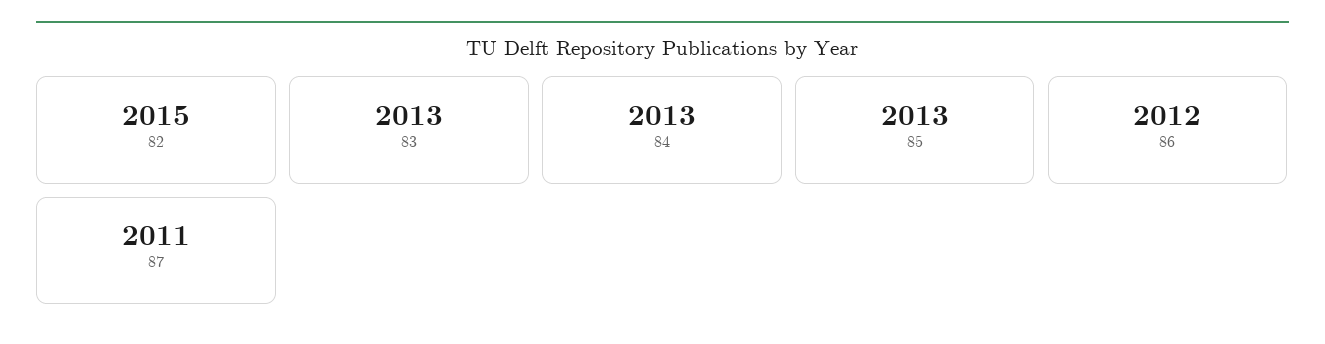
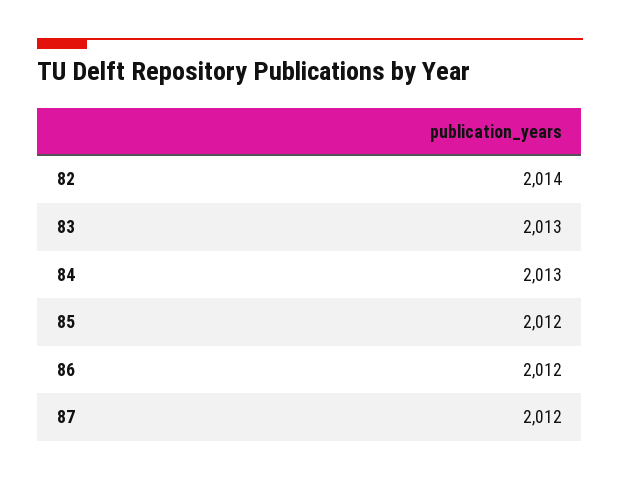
82: 2015 -> 2014
85: 2013 -> 2012
87: 2011 -> 2012

